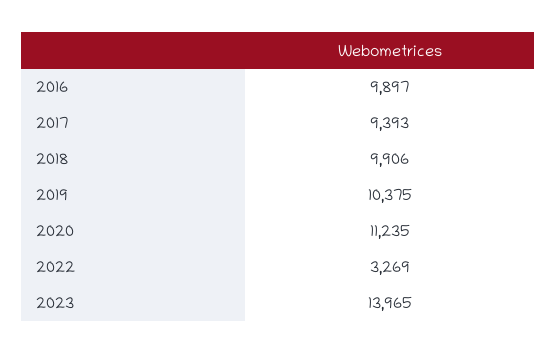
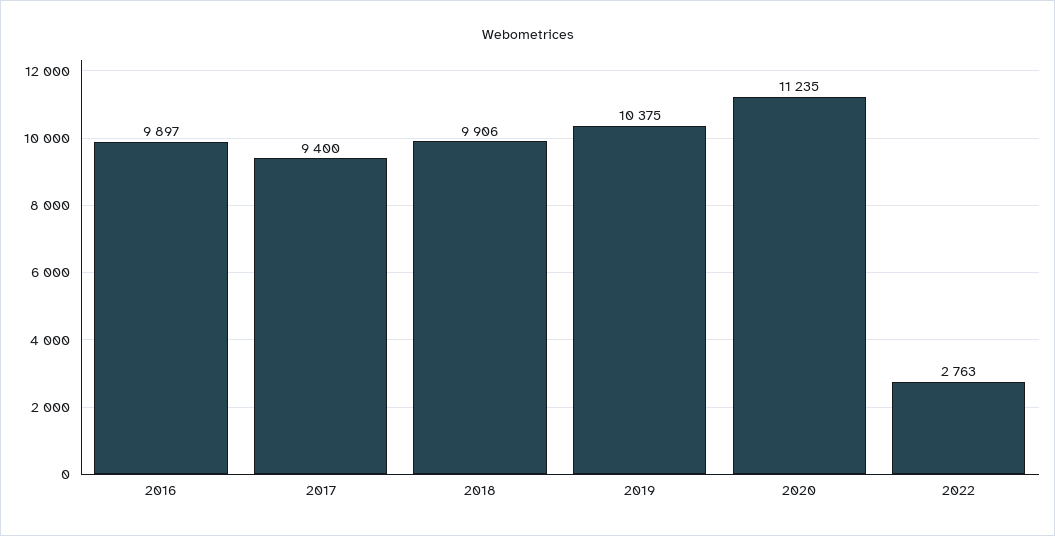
2017: 9393 -> 9400
2022: 3269 -> 2763
2023: 13965 -> none

